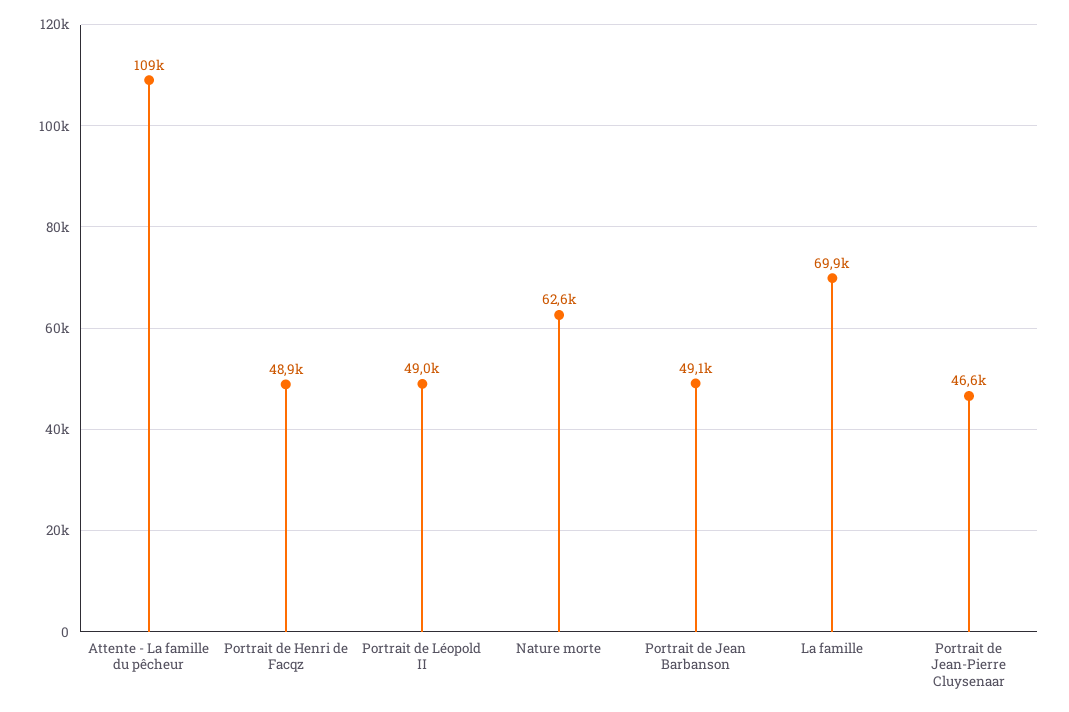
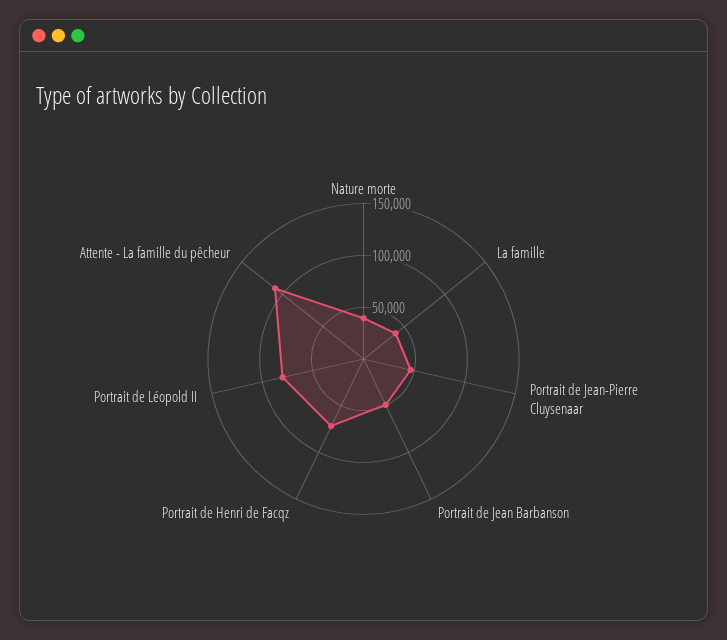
Portrait de Henri de Facqz: 48900 -> 70000
Portrait de Léopold II: 49000 -> 80000
Nature morte: 62600 -> 40000
La famille: 69900 -> 40000

